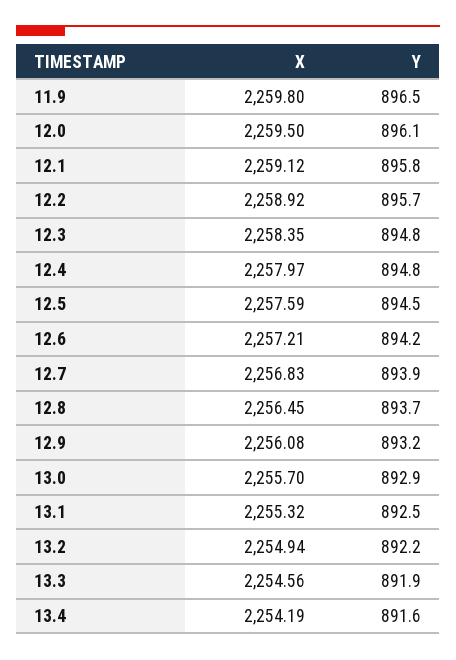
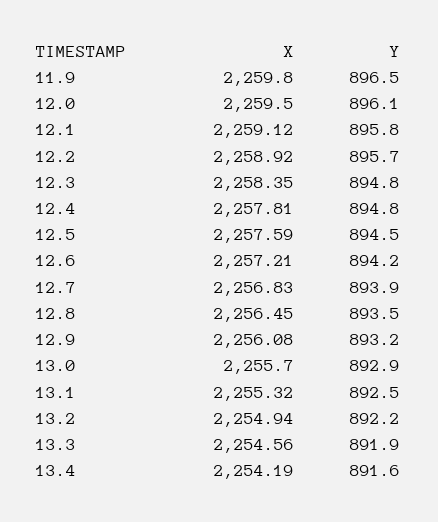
X, 12.4: 2257.97 -> 2257.81
Y, 12.8: 893.7 -> 893.5

